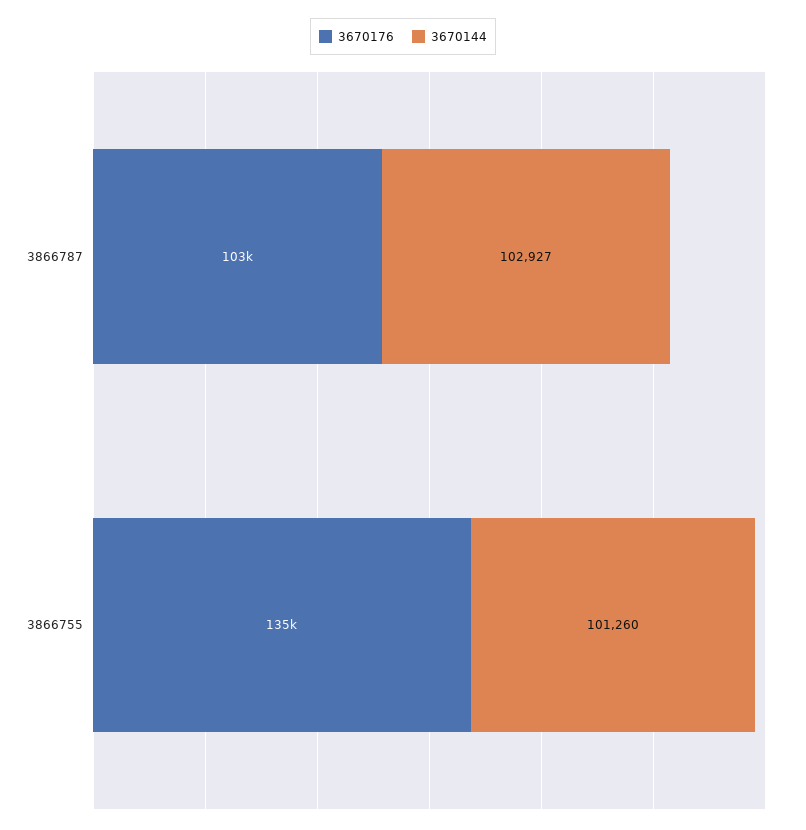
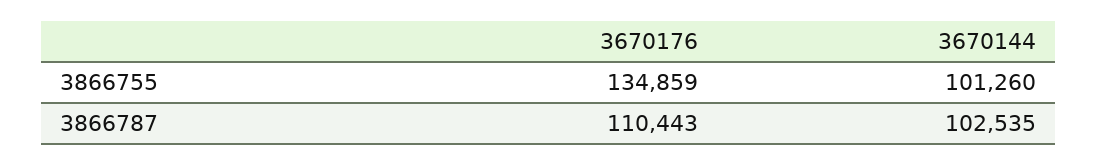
3670176, 3866787: 103000 -> 110443
3670144, 3866787: 102927 -> 102535

